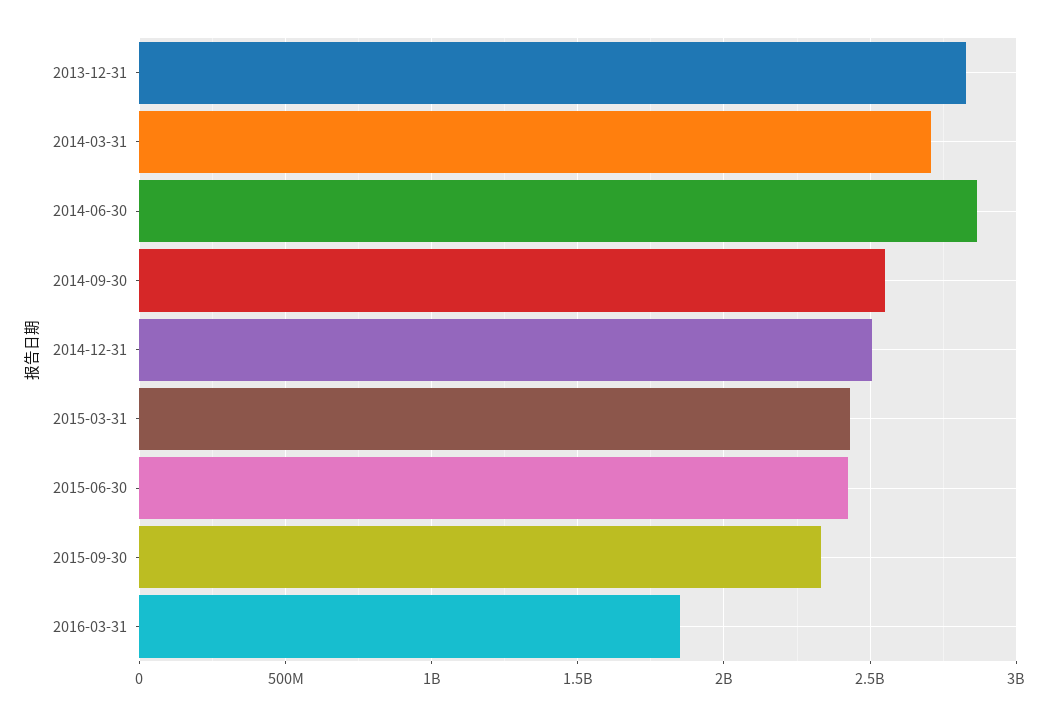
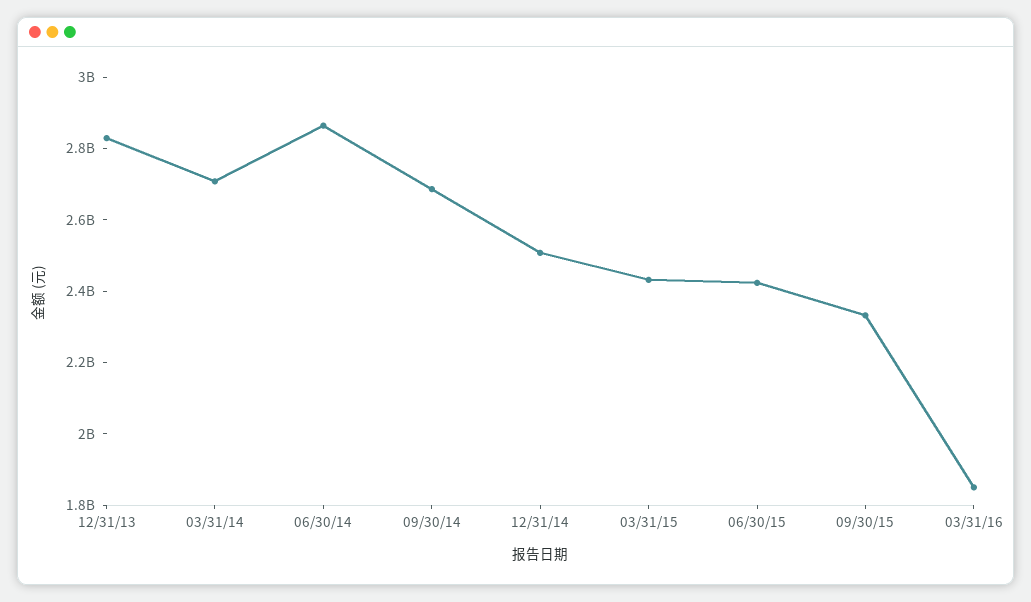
2014-09-30: 2550000000 -> 2700000000

